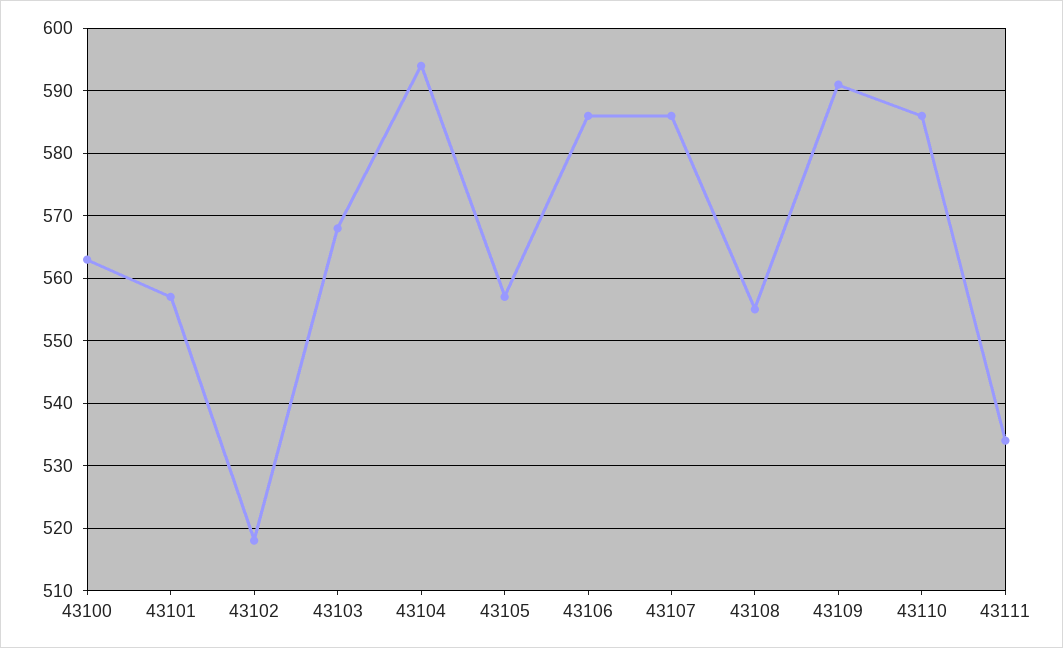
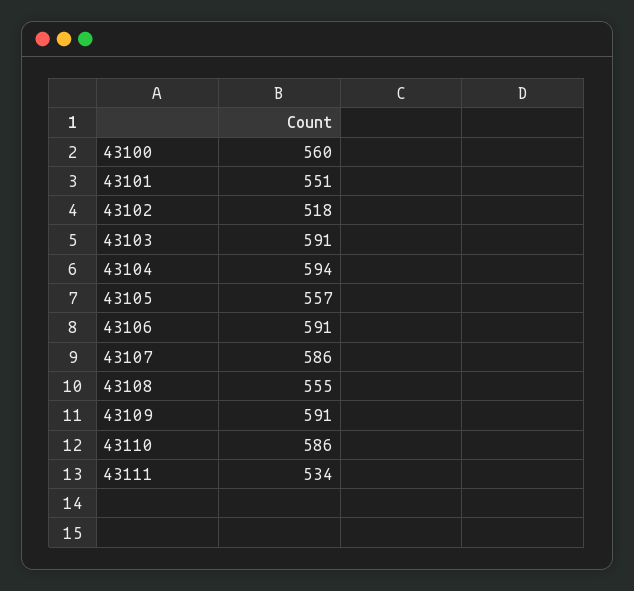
43100: 563 -> 560
43101: 557 -> 551
43103: 568 -> 591
43106: 586 -> 591

